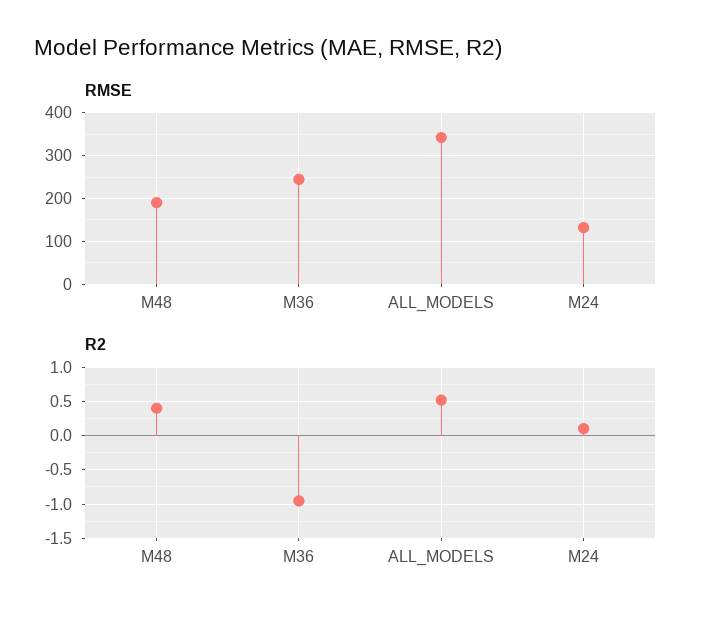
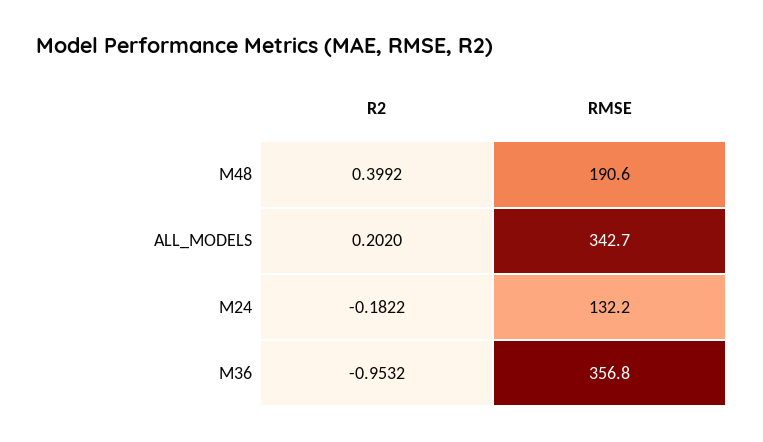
RMSE, M36: 240 -> 356.8
R2, ALL_MODELS: 0.5 -> 0.202
R2, M24: 0.1 -> -0.1822

